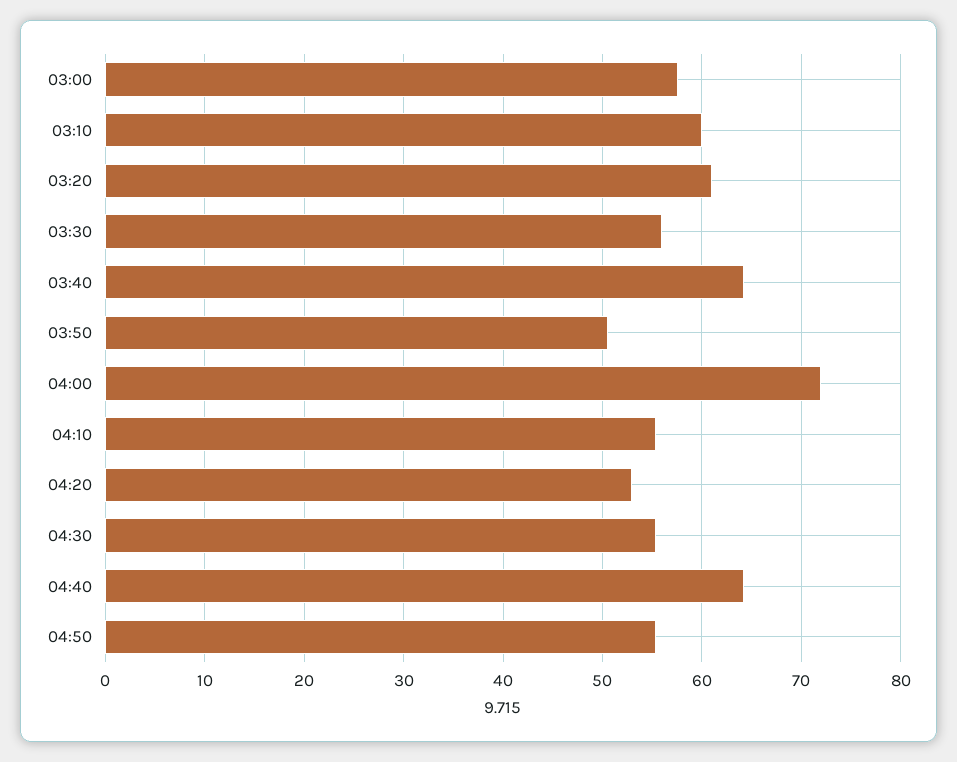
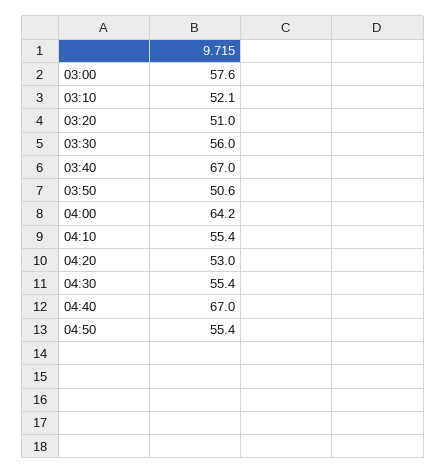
03:10: 60 -> 52.1
03:20: 61 -> 51
03:40: 64 -> 67
04:00: 72 -> 64.2
04:40: 64 -> 67

